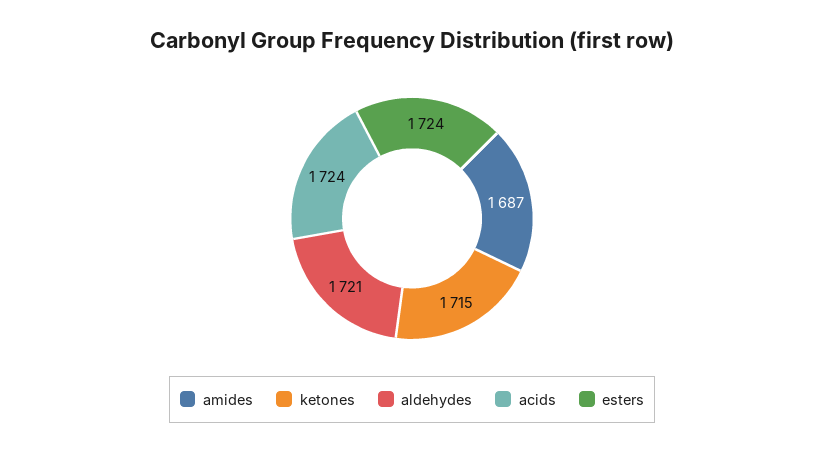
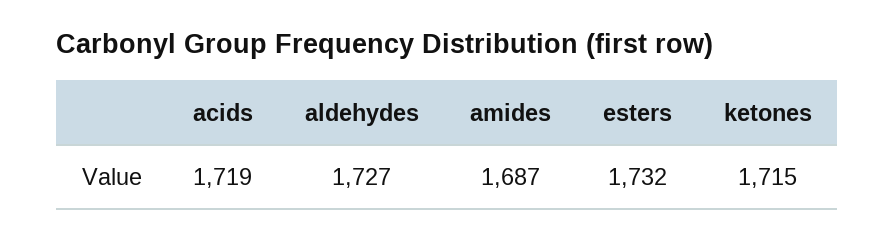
aldehydes: 1721 -> 1727
acids: 1724 -> 1719
esters: 1724 -> 1732

